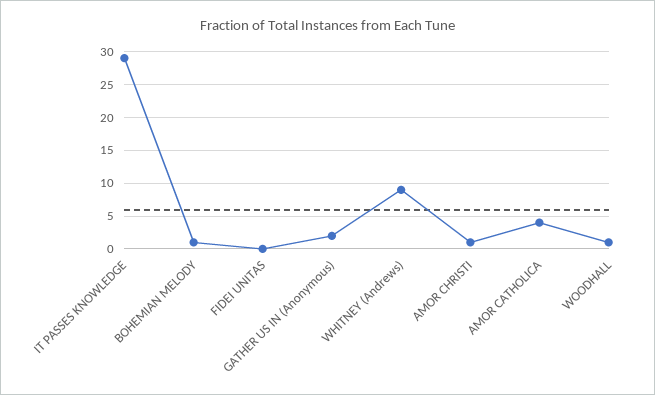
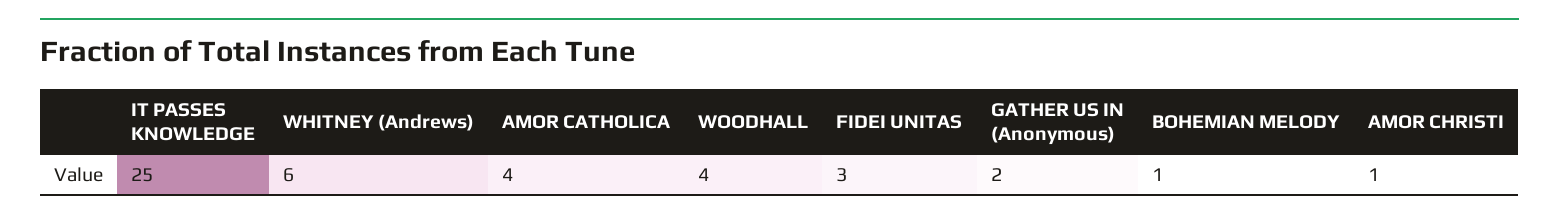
IT PASSES KNOWLEDGE: 29 -> 25
FIDEI UNITAS: 0 -> 3
WHITNEY (Andrews): 9 -> 6
WOODHALL: 1 -> 4

